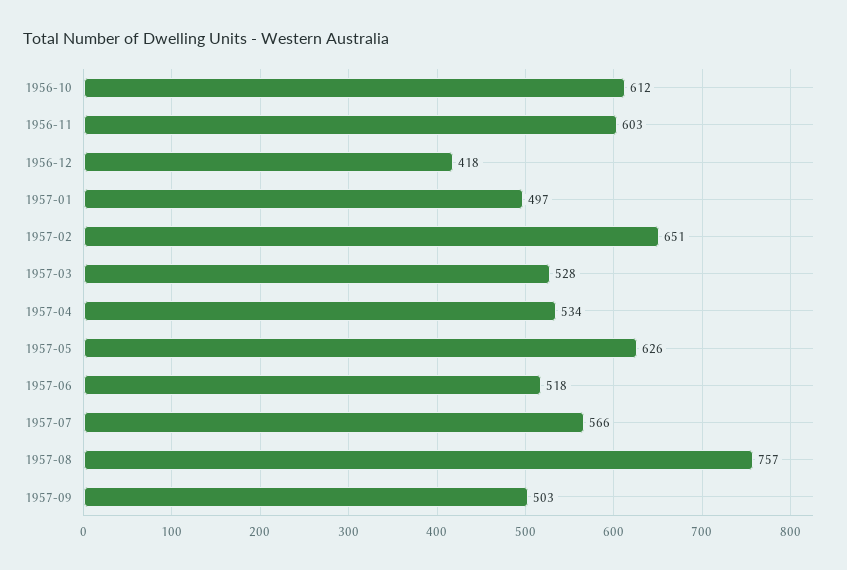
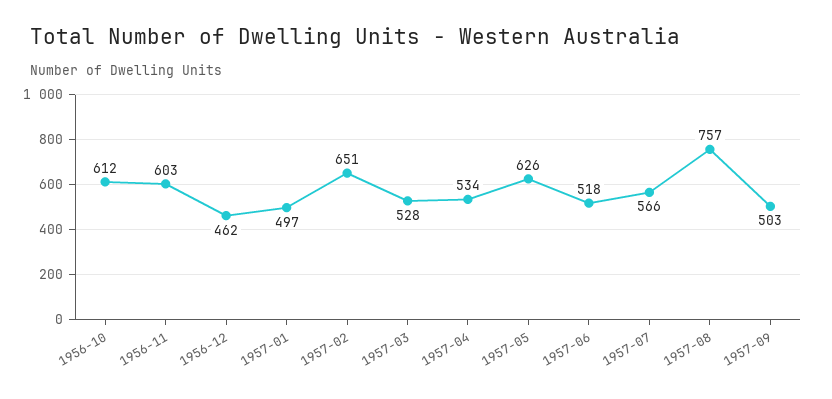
1956-12: 418 -> 462

